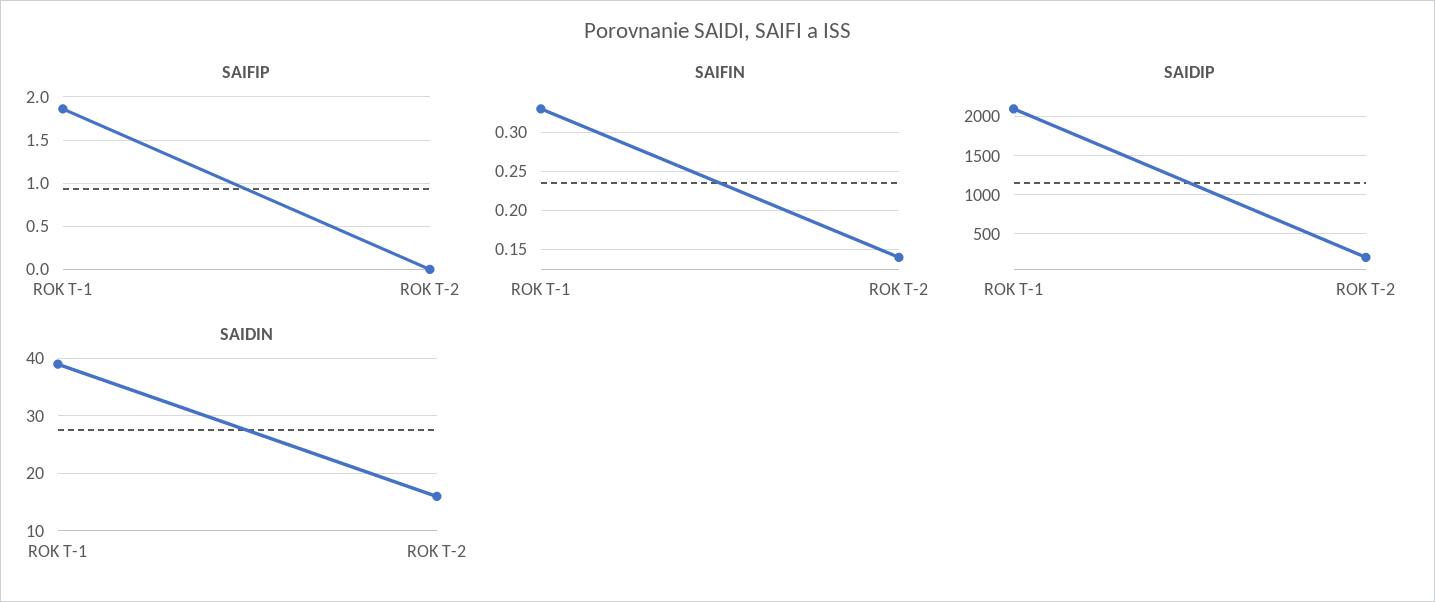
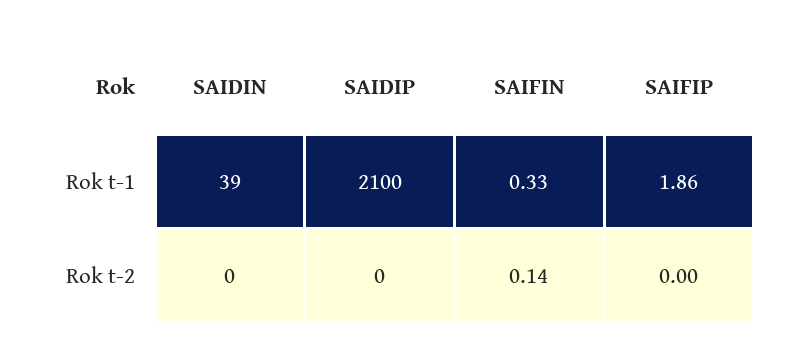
SAIDIP, ROK T-2: 200 -> 0
SAIDIN, ROK T-2: 15 -> 0

